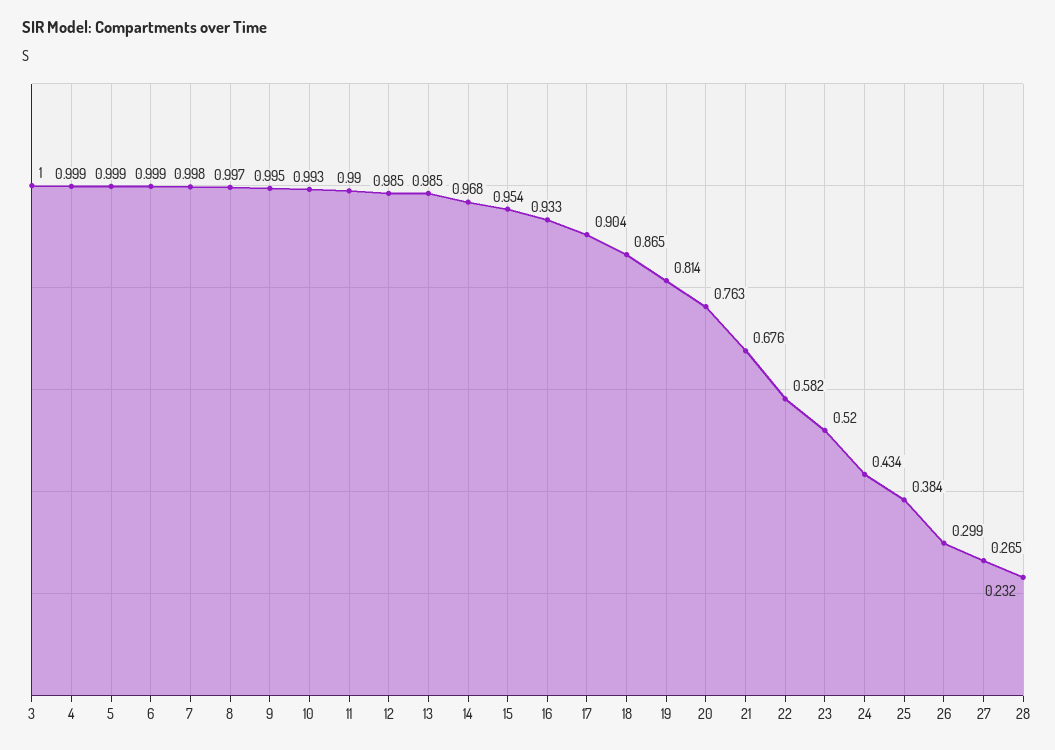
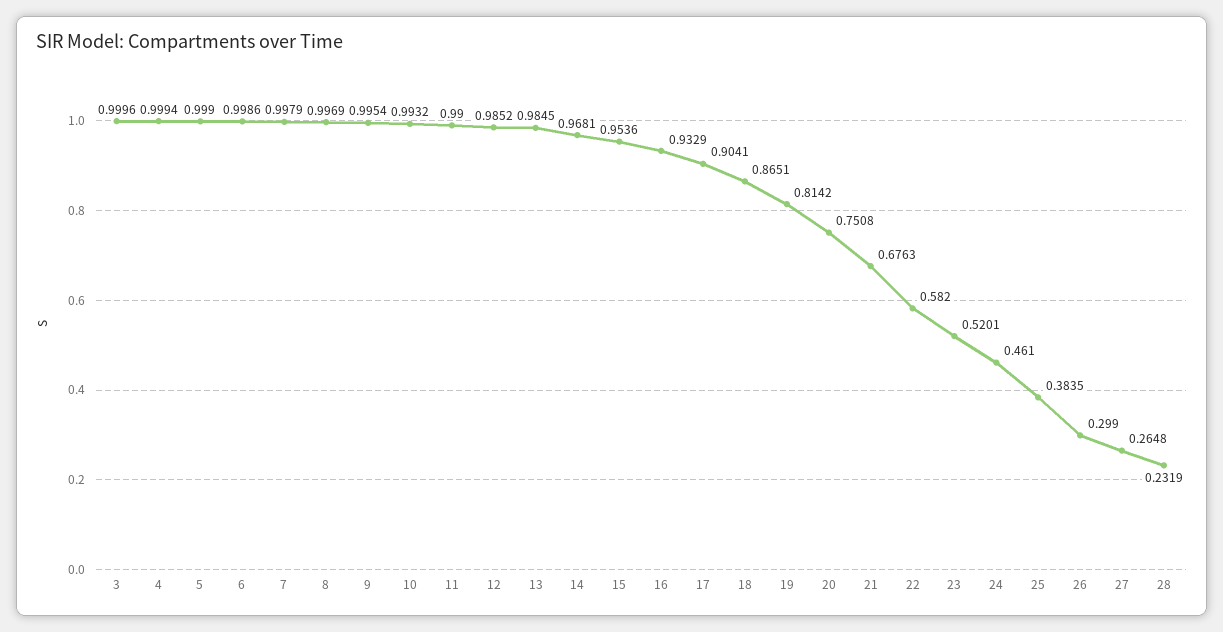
20: 0.763 -> 0.7508
24: 0.434 -> 0.461

